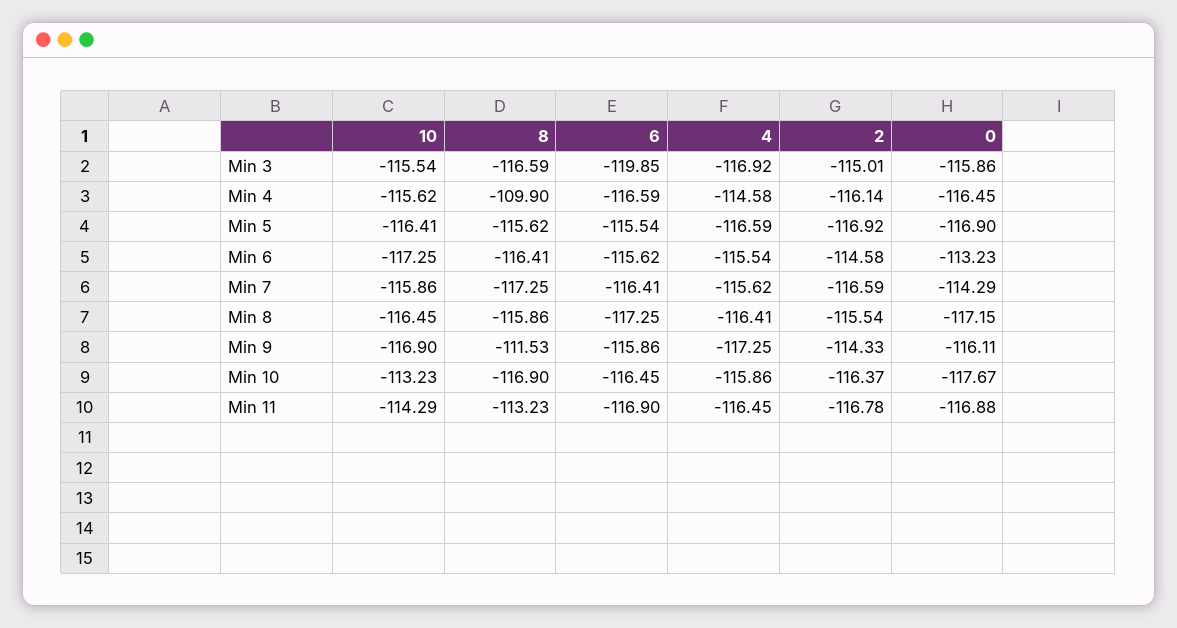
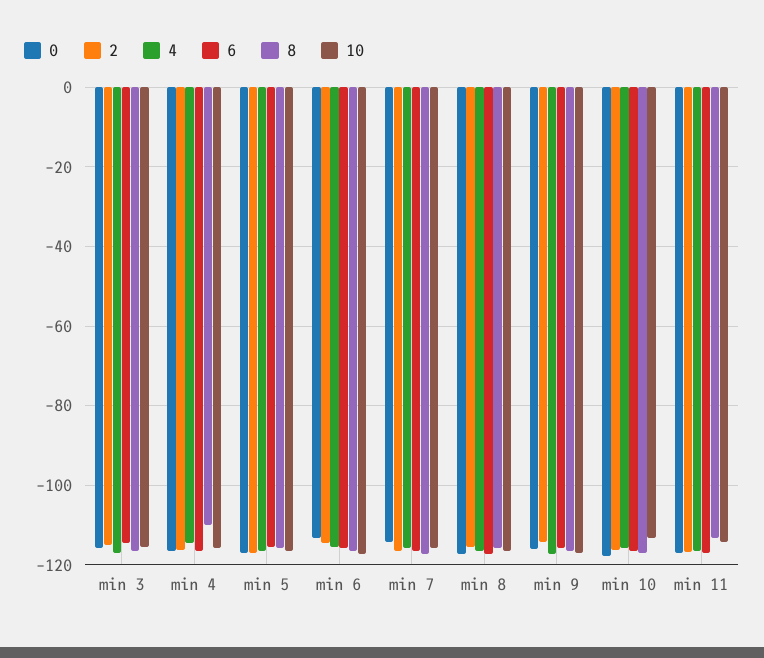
6, Min 3: -119.85 -> -114
8, Min 9: -111.53 -> -116

